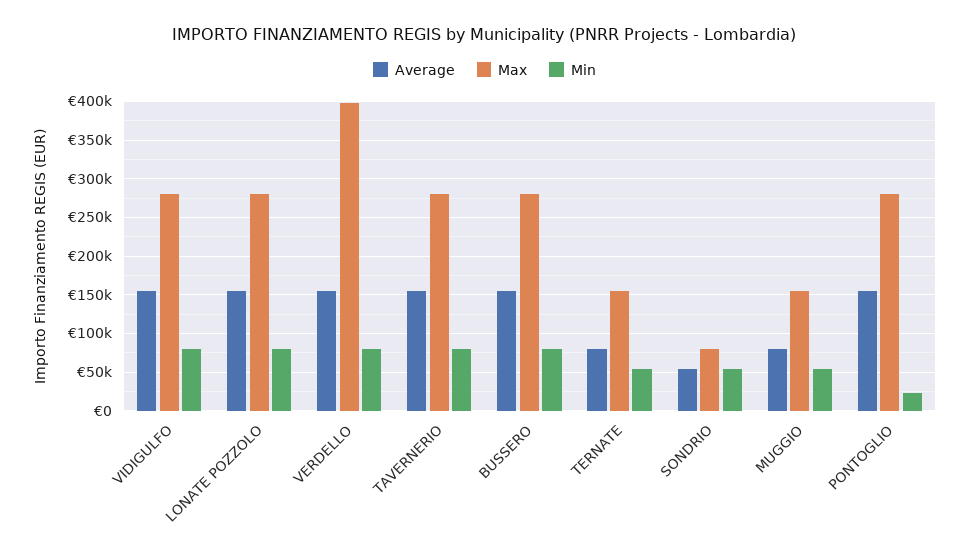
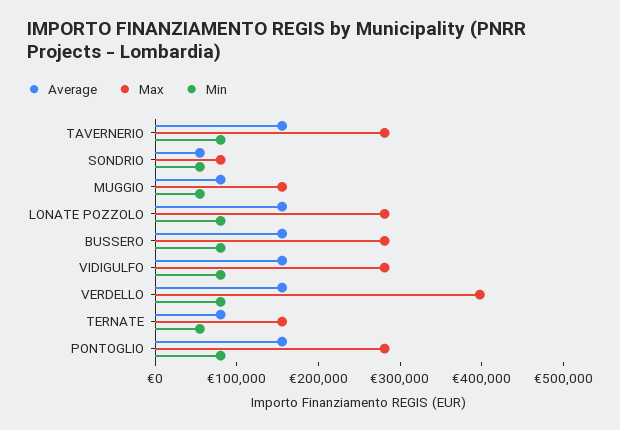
Min, PONTOGLIO: 20000 -> 80000

